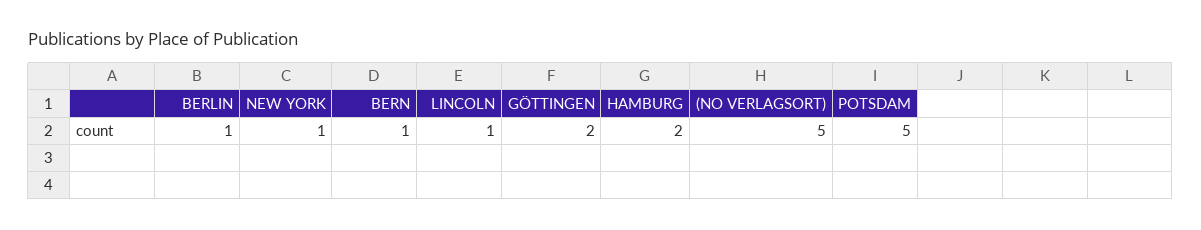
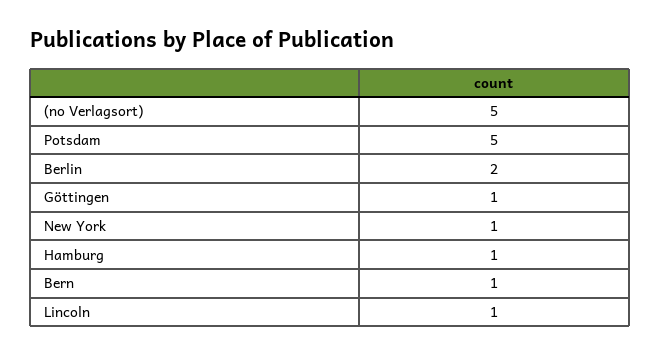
BERLIN: 1 -> 2
GÖTTINGEN: 2 -> 1
HAMBURG: 2 -> 1

